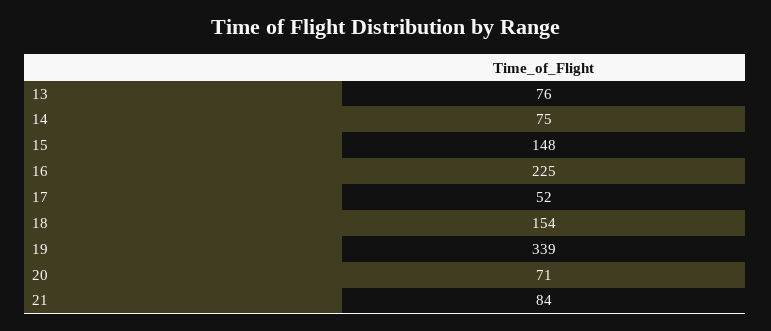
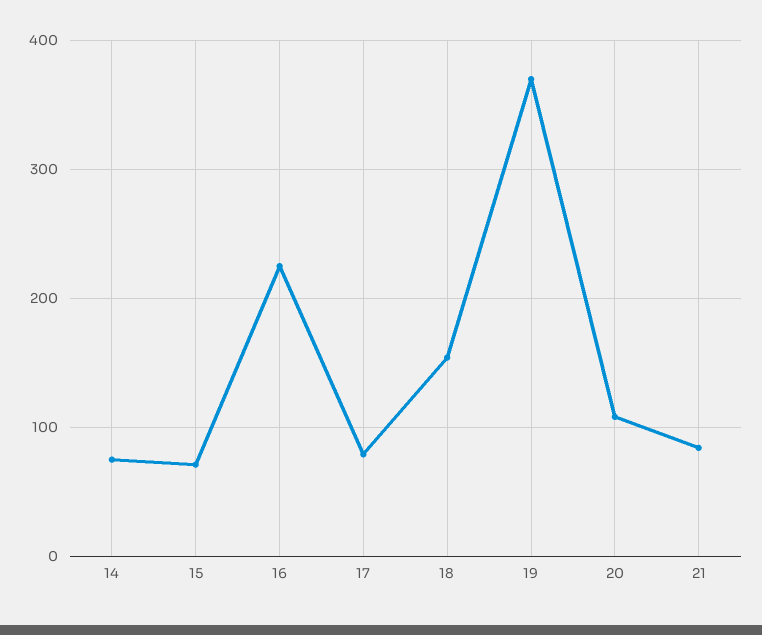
13: 76 -> none
15: 148 -> 70
17: 52 -> 80
19: 339 -> 370
20: 71 -> 110

